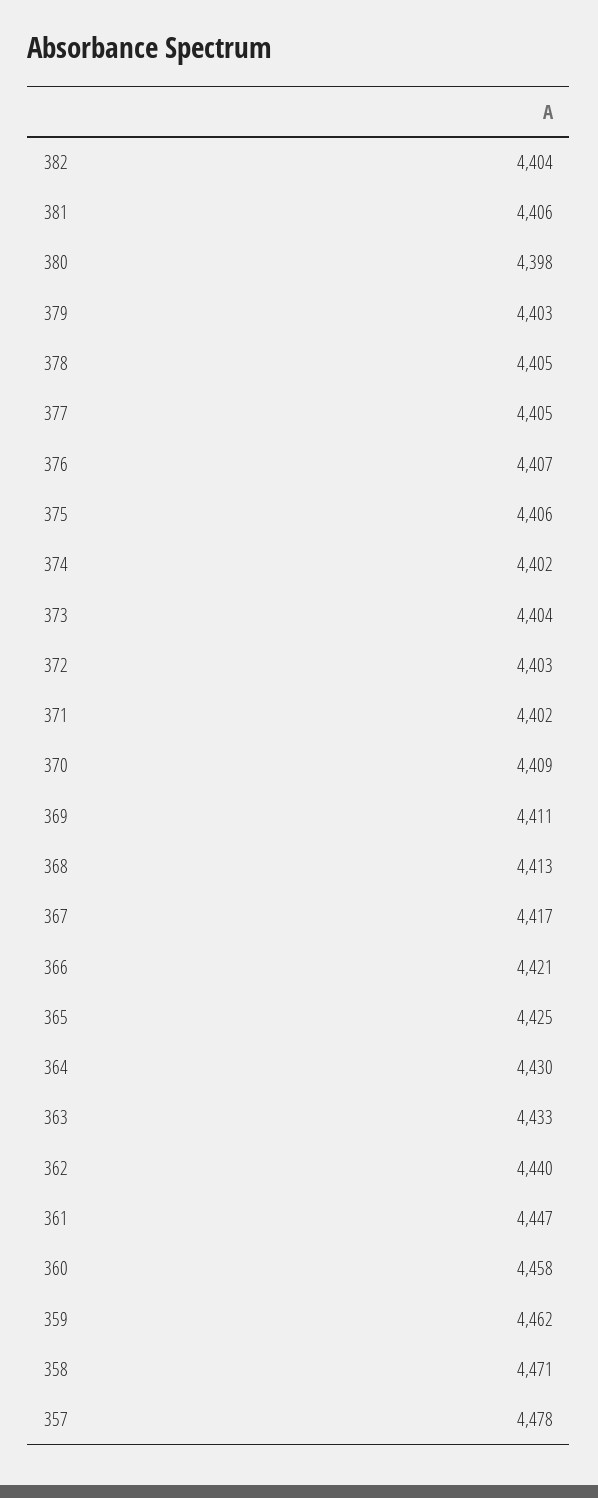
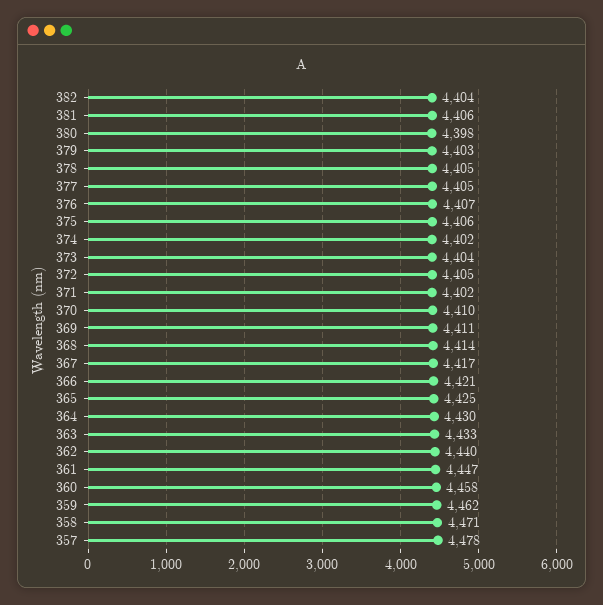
372: 4403 -> 4405
370: 4409 -> 4410
368: 4413 -> 4414

